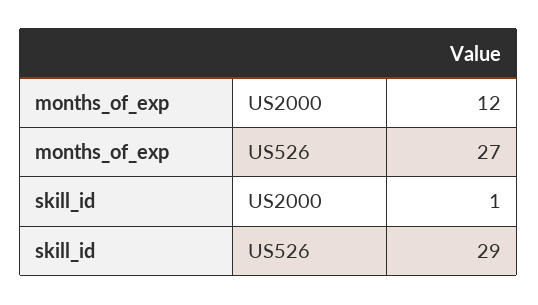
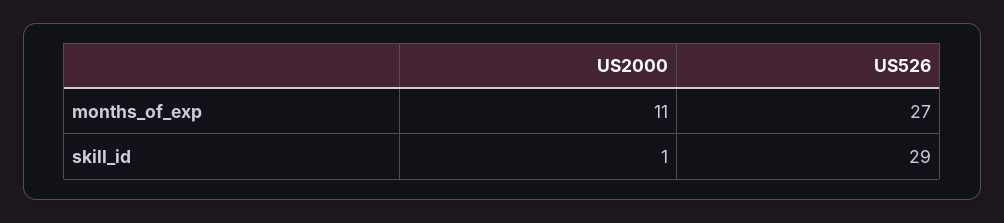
months_of_exp, US2000: 12 -> 11

